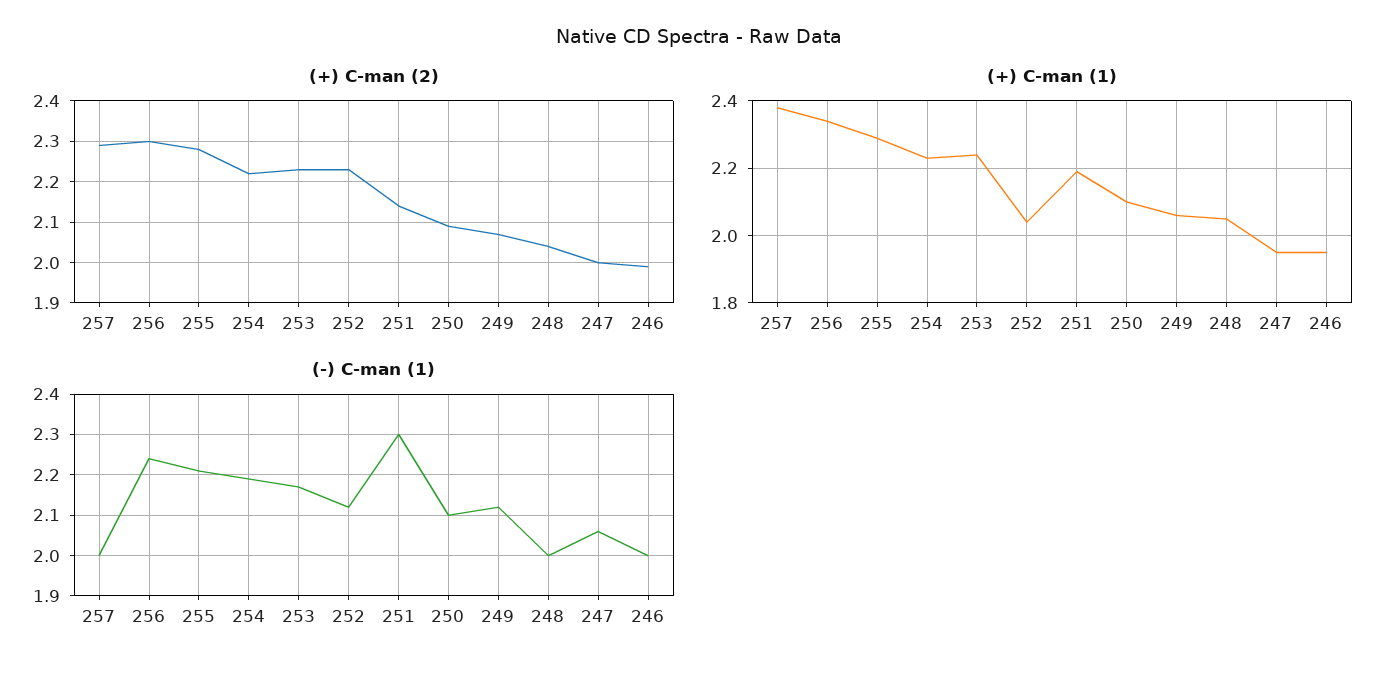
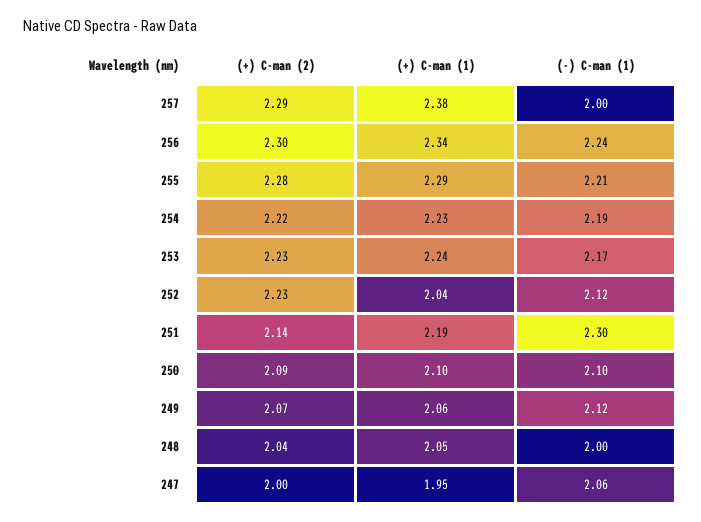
(+) C-man (2), 246: 2 -> none
(+) C-man (1), 246: 1.95 -> none
(-) C-man (1), 246: 2 -> none

